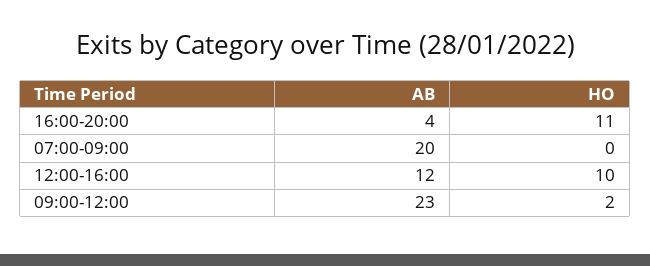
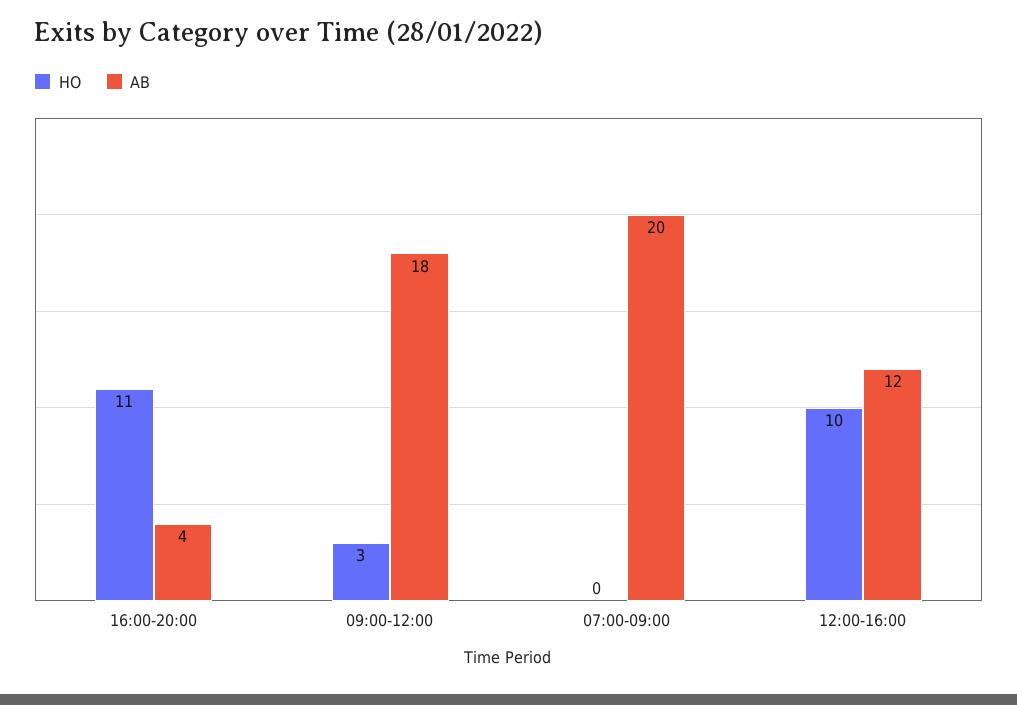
AB, 09:00-12:00: 23 -> 18
HO, 09:00-12:00: 2 -> 3

